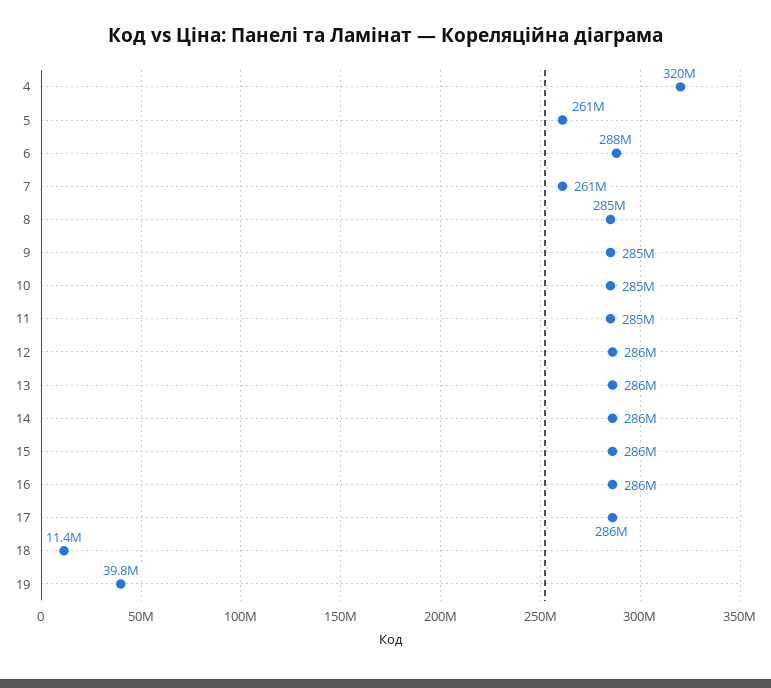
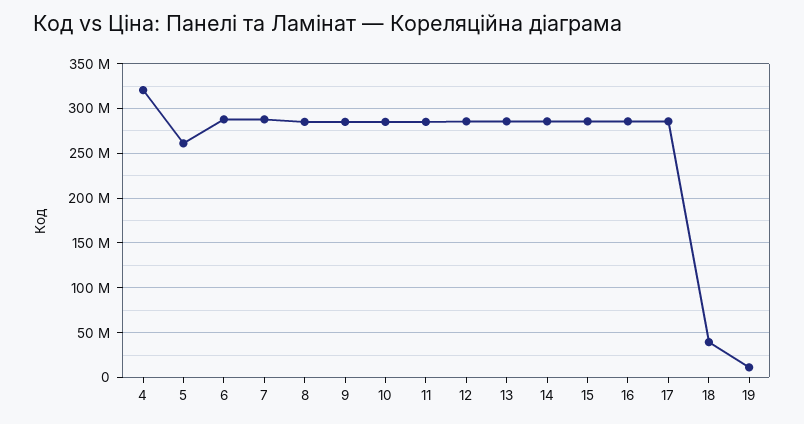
7: 261000000 -> 290000000
18: 11400000 -> 40000000
19: 39800000 -> 10000000

